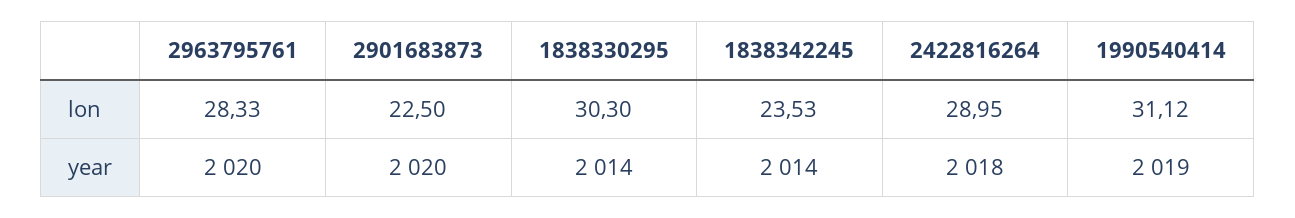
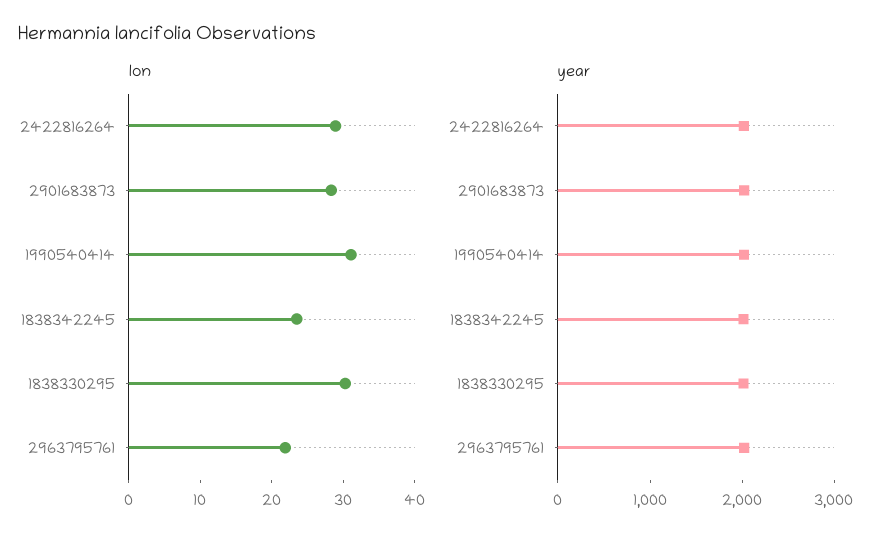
lon, 2963795761: 28.33 -> 22
lon, 2901683873: 22.5 -> 28

